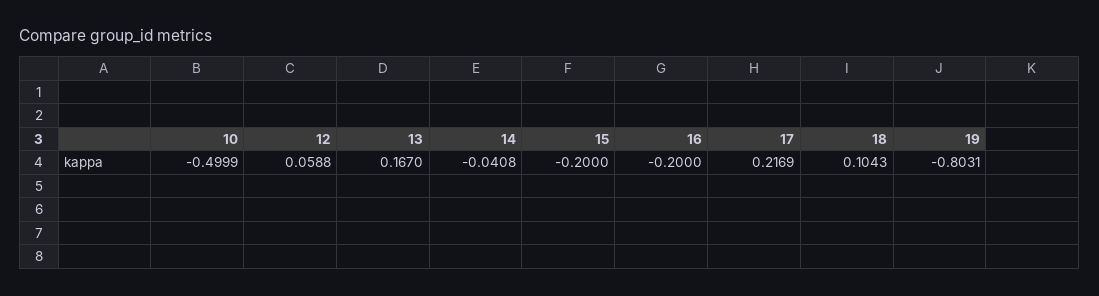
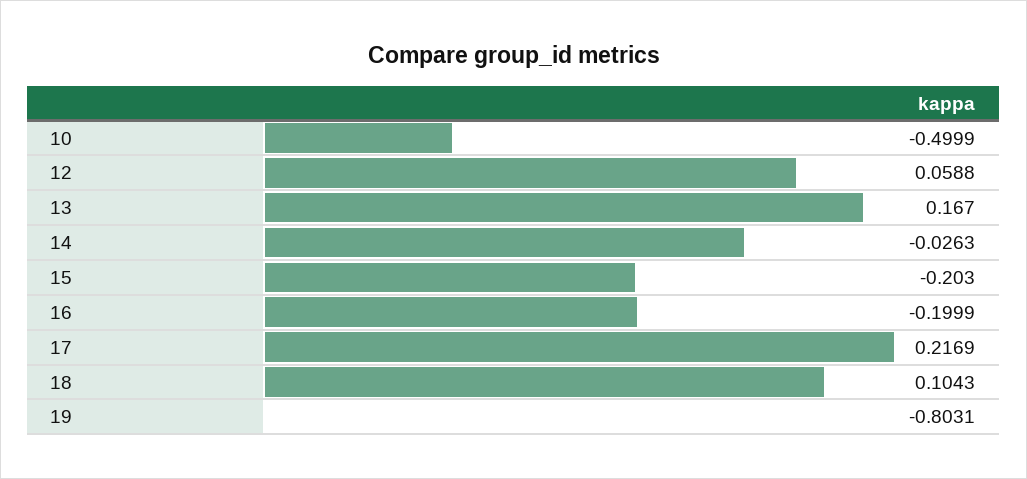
14: -0.0408 -> -0.0263
15: -0.2 -> -0.203
16: -0.2 -> -0.1999

